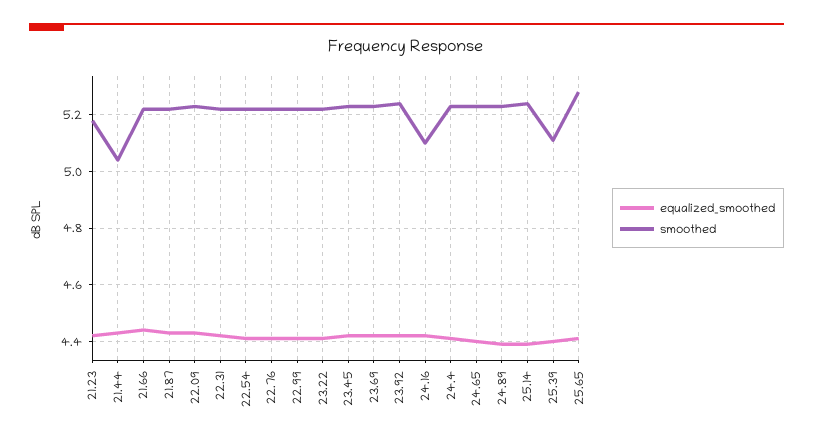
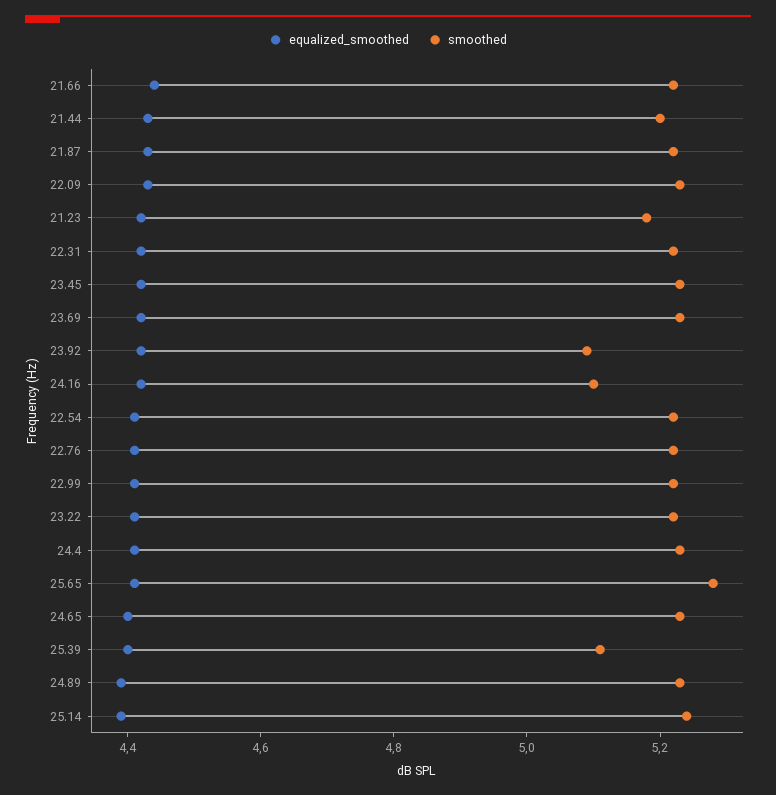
smoothed, 21.44: 5.05 -> 5.2
smoothed, 23.92: 5.25 -> 5.1

